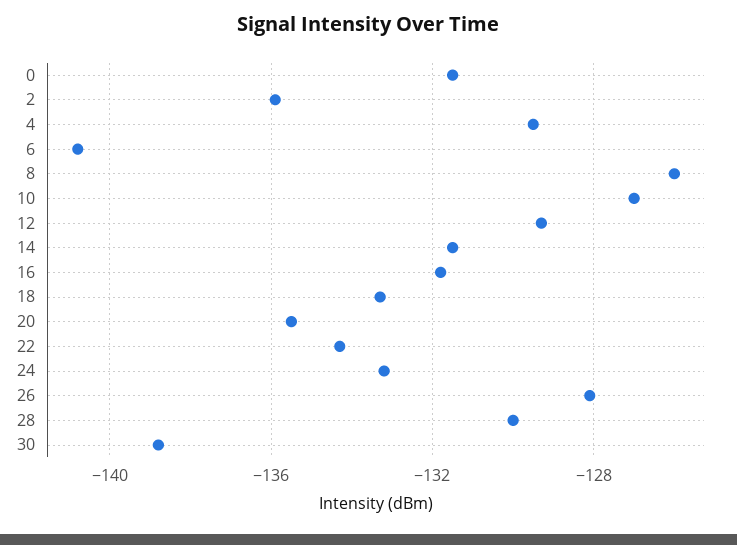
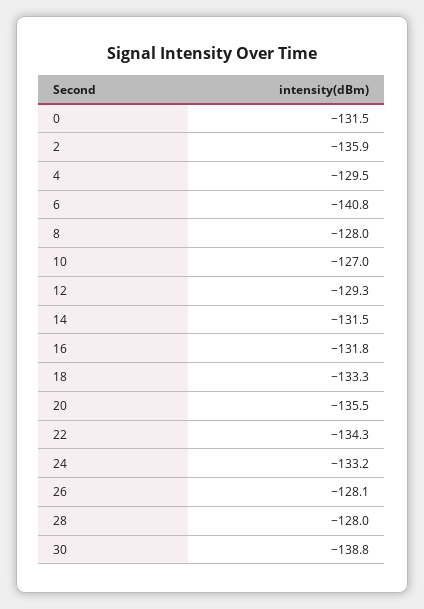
8: -126 -> -128
28: -130 -> -128

